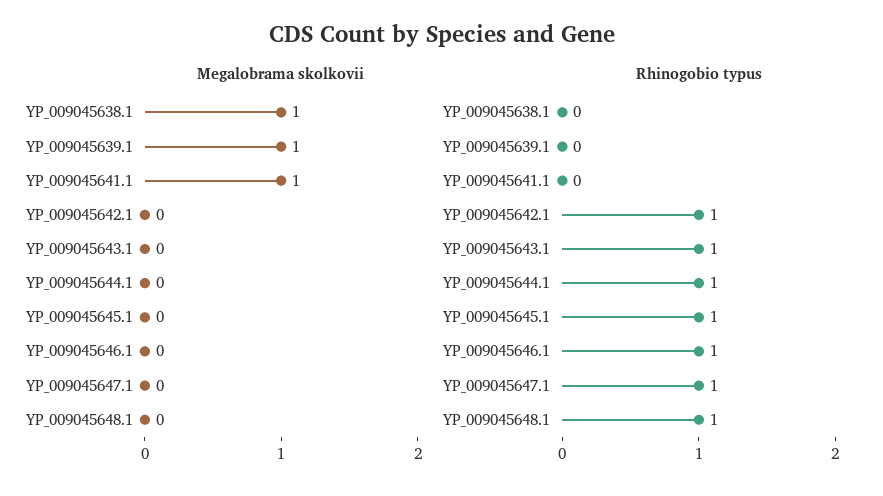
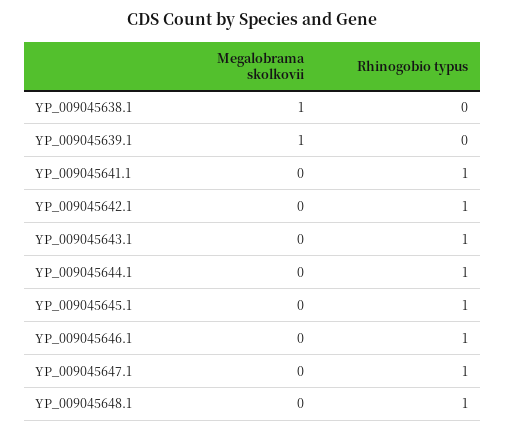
Megalobrama skolkovii, YP_009045641.1: 1 -> 0
Rhinogobio typus, YP_009045641.1: 0 -> 1

